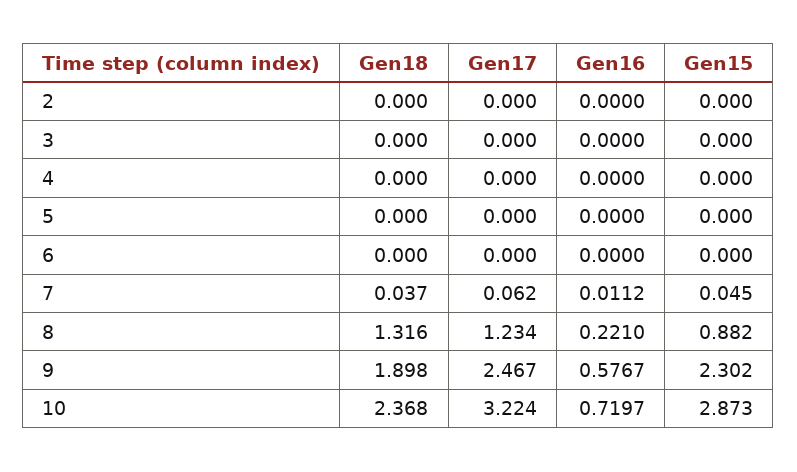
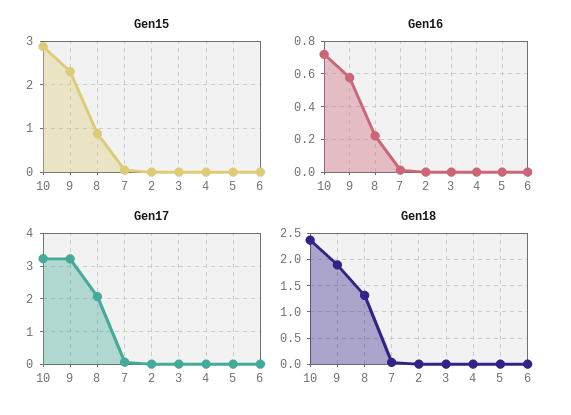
Gen17, 8: 1.234 -> 2
Gen17, 9: 2.467 -> 3.2

